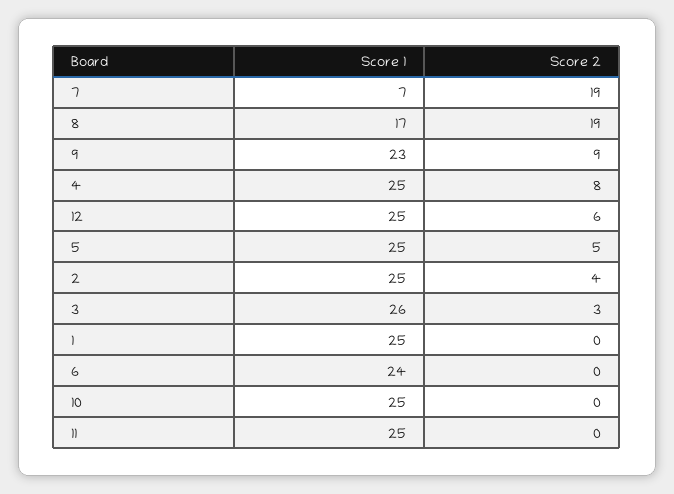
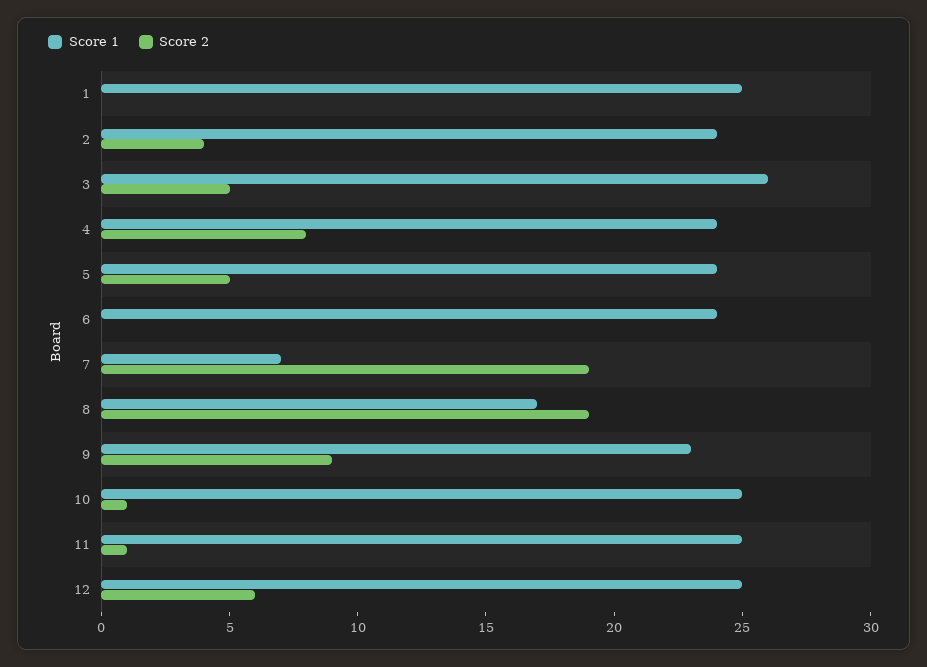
Score 1, 4: 25 -> 24
Score 1, 5: 25 -> 24
Score 1, 2: 25 -> 24
Score 2, 3: 3 -> 5
Score 2, 10: 0 -> 1
Score 2, 11: 0 -> 1

